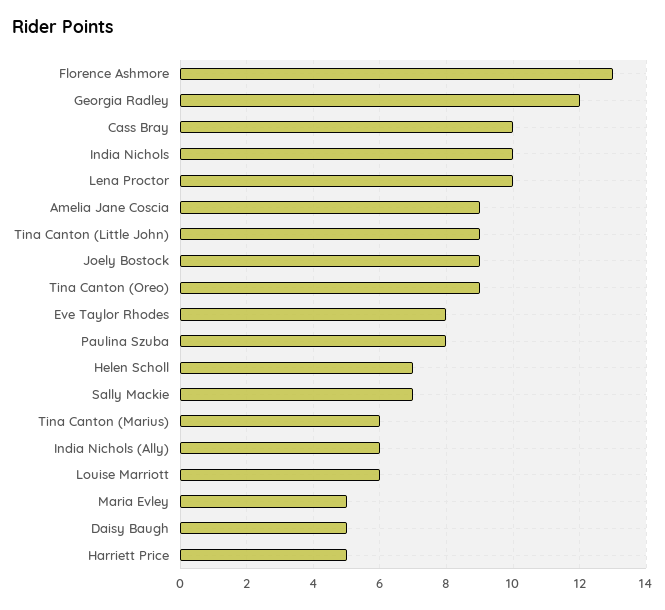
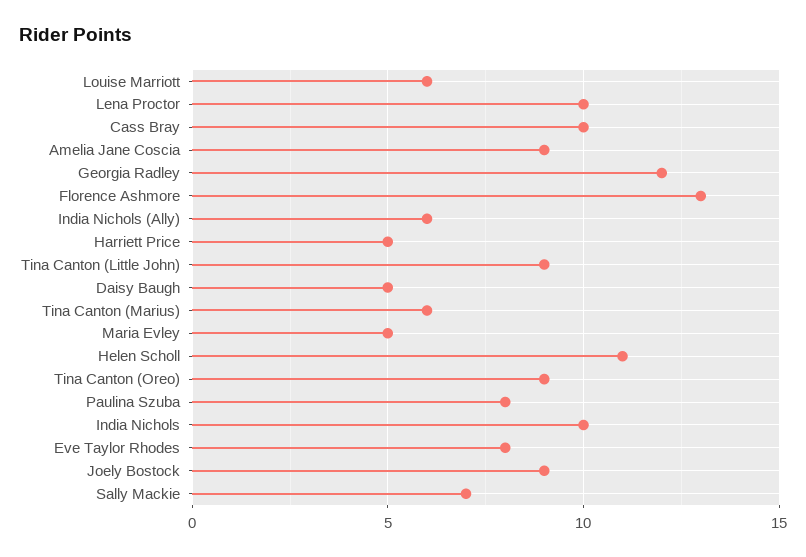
Helen Scholl: 7 -> 11

